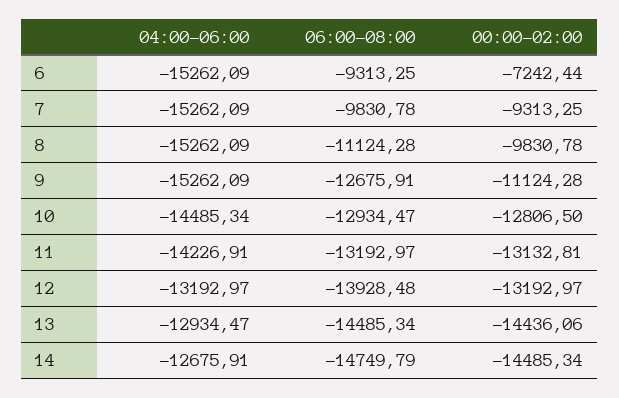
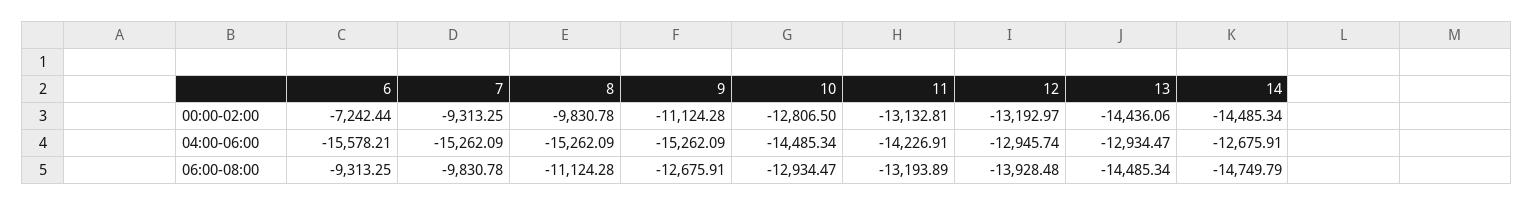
04:00-06:00, 6: -15262.09 -> -15578.21
06:00-08:00, 11: -13192.97 -> -13193.89
04:00-06:00, 12: -13192.97 -> -12945.74

